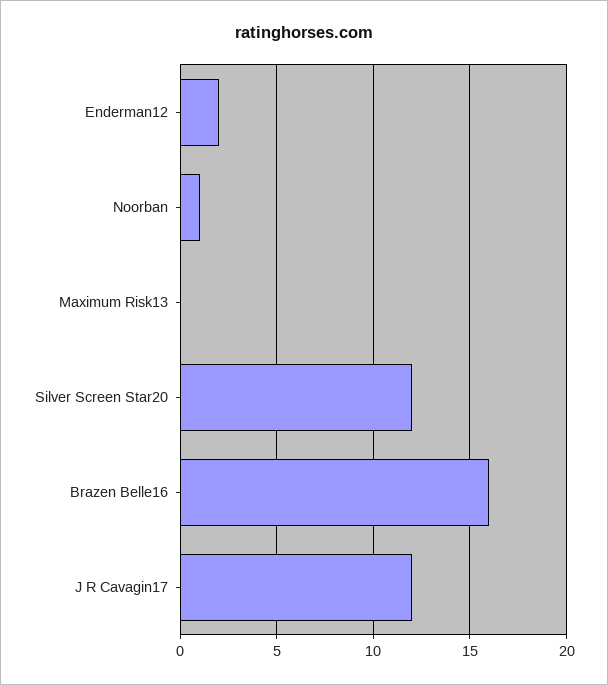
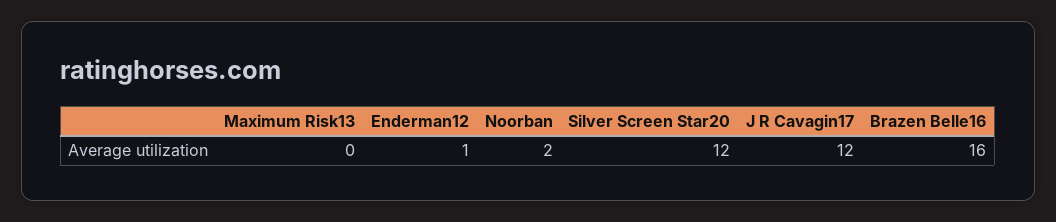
Enderman12: 2 -> 1
Noorban: 1 -> 2

